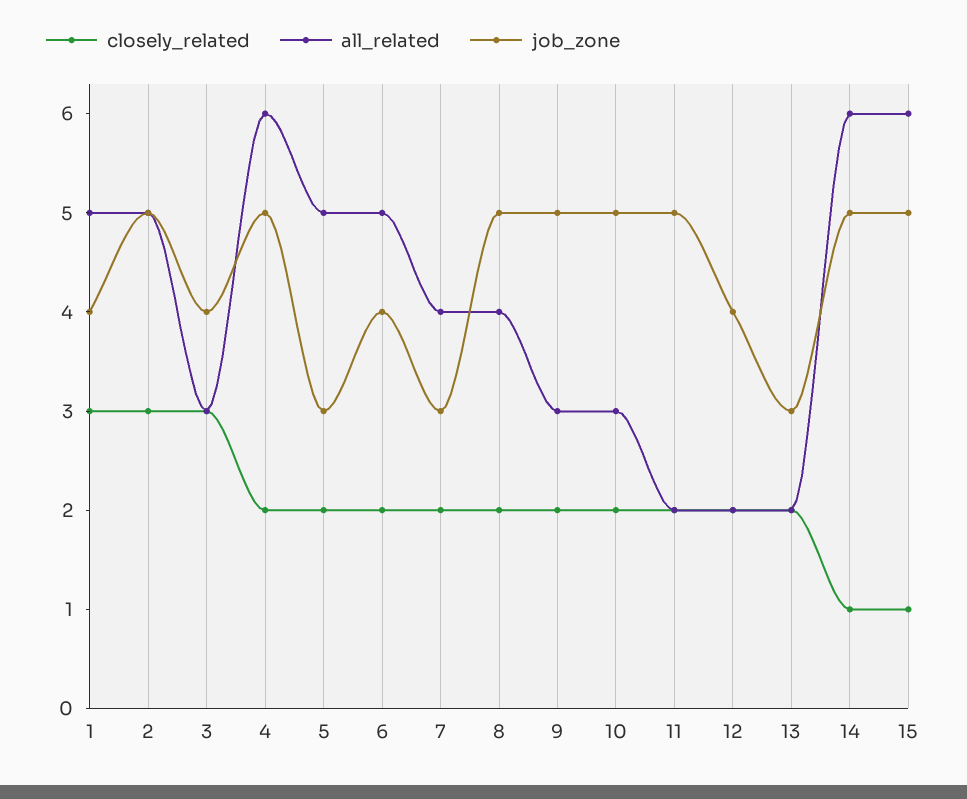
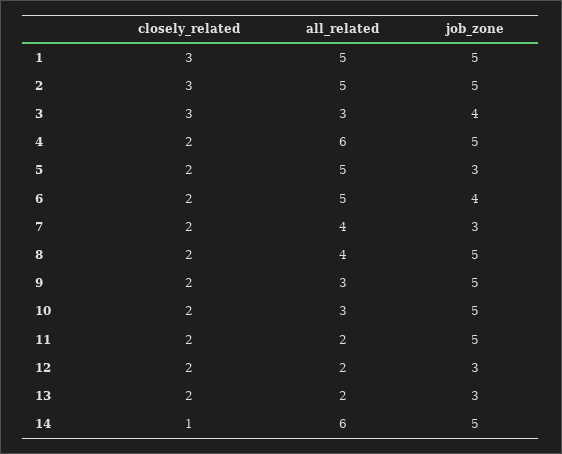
job_zone, 1: 4 -> 5
job_zone, 12: 4 -> 3
closely_related, 15: 1 -> none
all_related, 15: 6 -> none
job_zone, 15: 5 -> none

